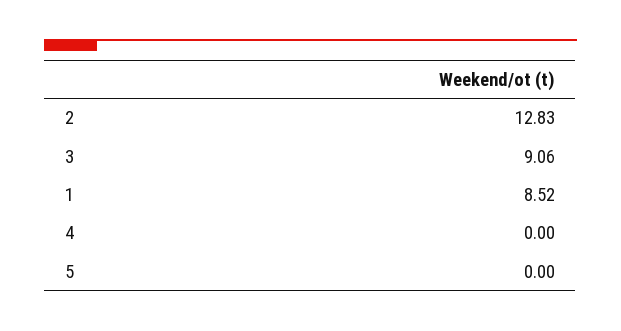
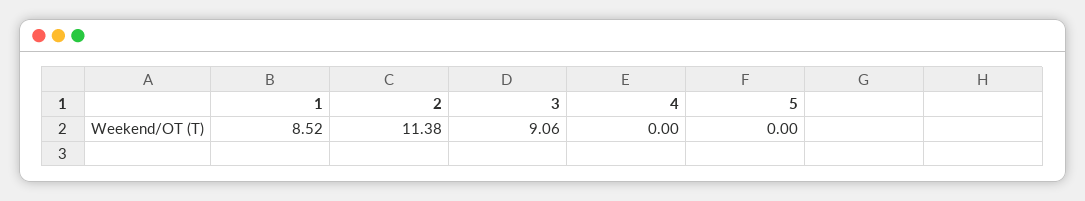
2: 12.83 -> 11.38

